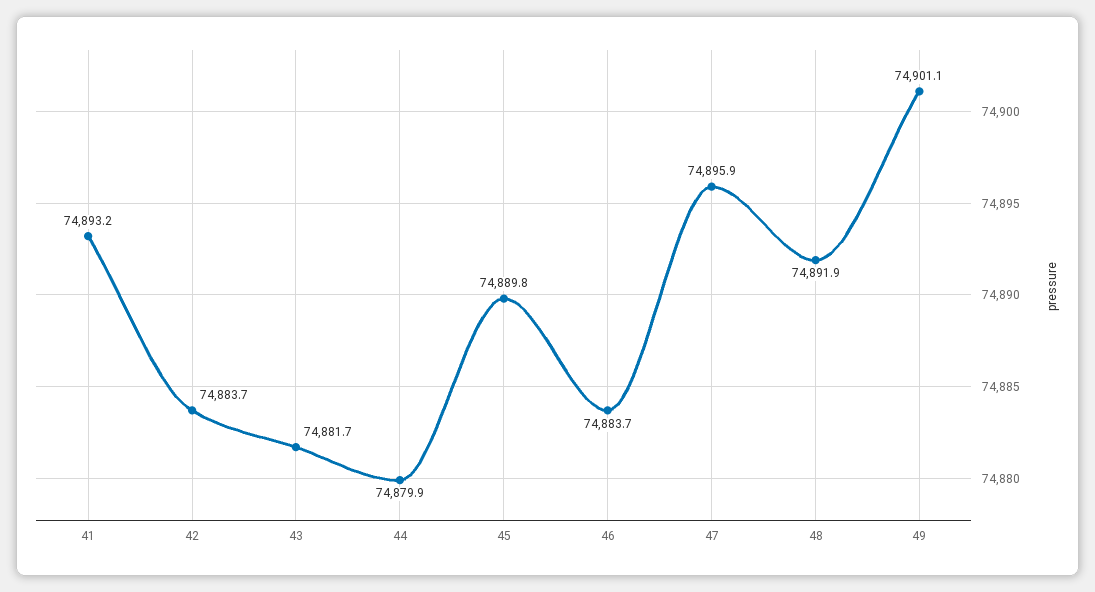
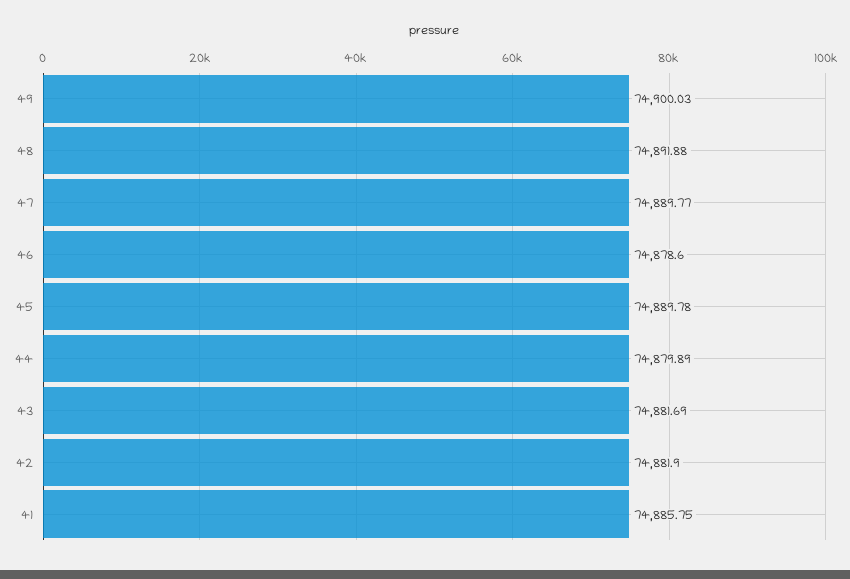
41: 74893.2 -> 74885.75
42: 74883.7 -> 74881.9
46: 74883.7 -> 74878.6
47: 74895.9 -> 74889.77
49: 74901.1 -> 74900.03

